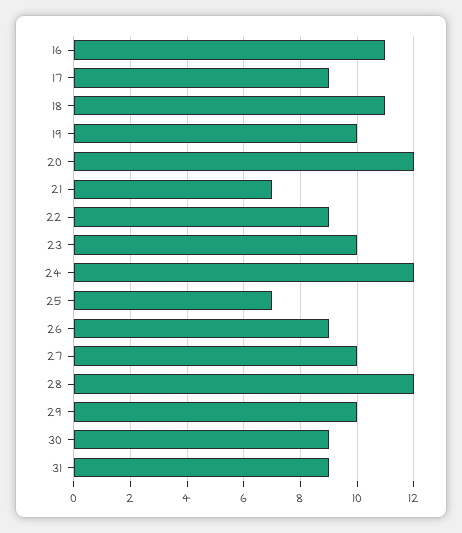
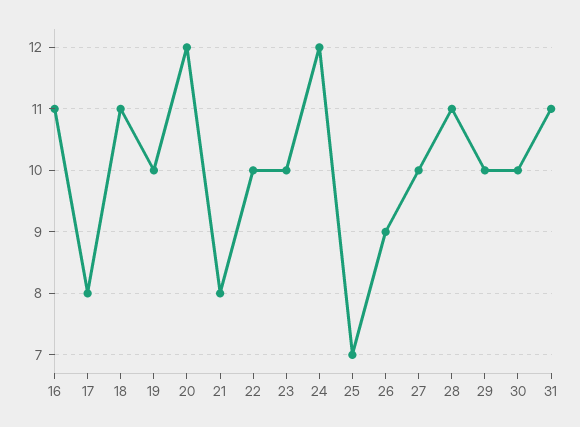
17: 9 -> 8
21: 7 -> 8
22: 9 -> 10
28: 12 -> 11
30: 9 -> 10
31: 9 -> 11

